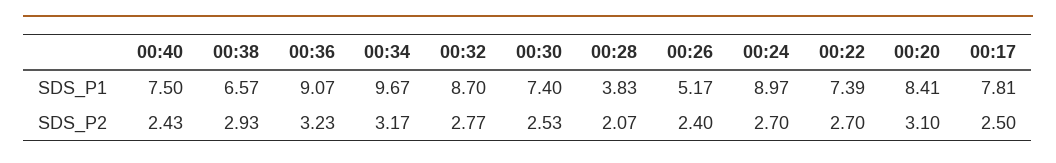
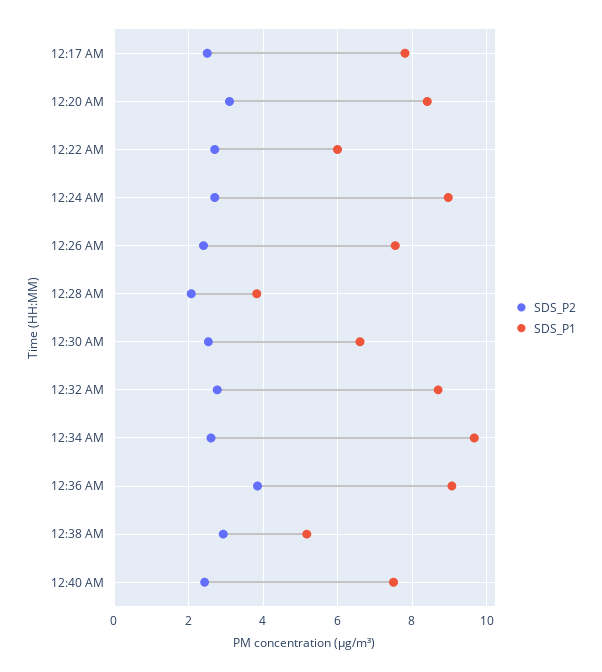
SDS_P1, 00:38: 6.57 -> 5.2
SDS_P1, 00:30: 7.4 -> 6.6
SDS_P1, 00:26: 5.17 -> 7.6
SDS_P1, 00:22: 7.39 -> 6
SDS_P2, 00:36: 3.23 -> 3.8
SDS_P2, 00:34: 3.17 -> 2.6

